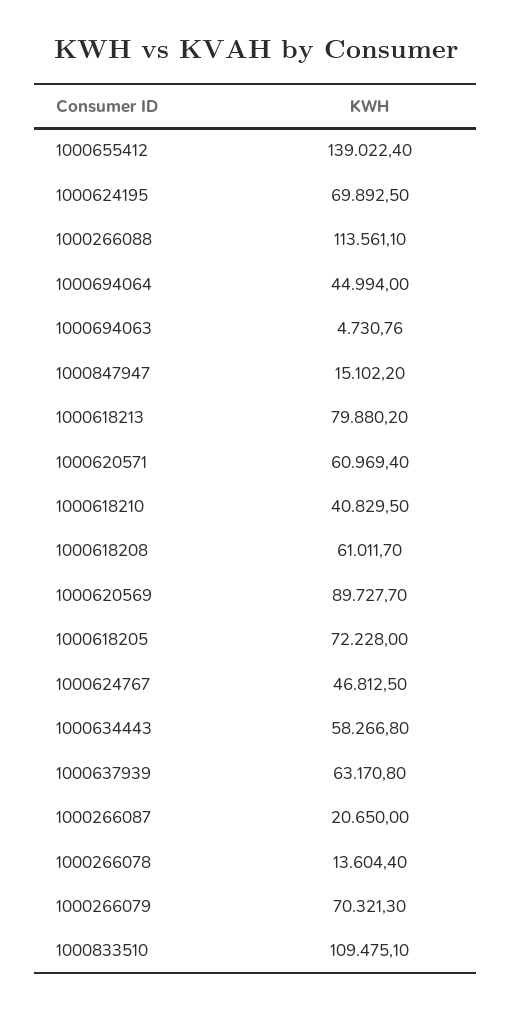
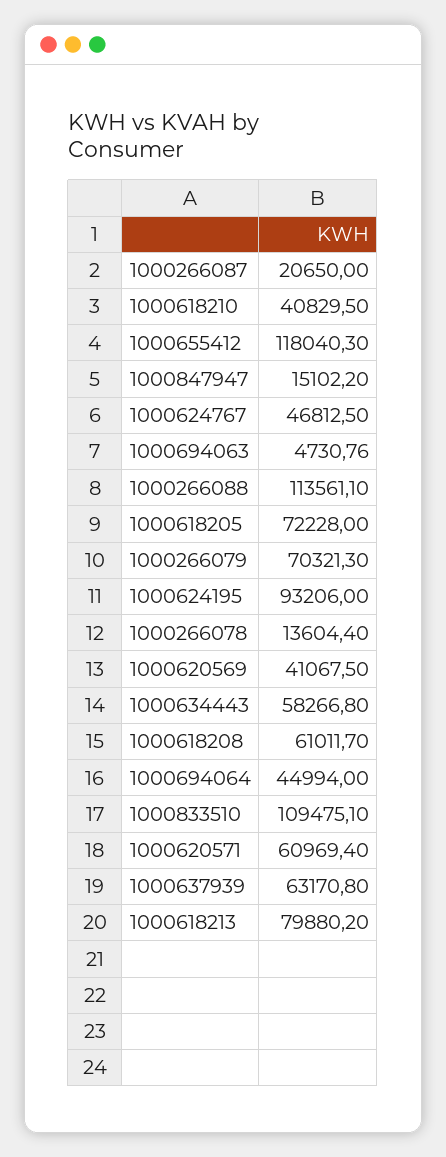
1000655412: 139022.4 -> 118040.3
1000624195: 69892.5 -> 93206
1000620569: 89727.7 -> 41067.5

